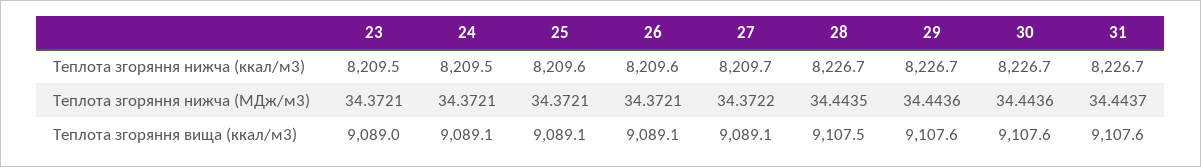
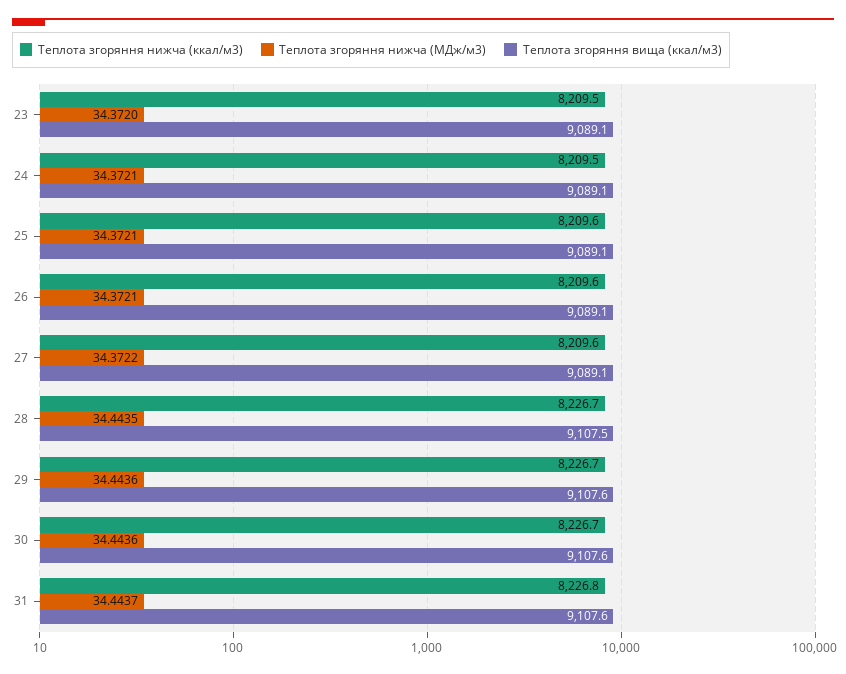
Теплота згоряння нижча (ккал/м3), 27: 8209.7 -> 8209.6
Теплота згоряння нижча (ккал/м3), 31: 8226.7 -> 8226.8
Теплота згоряння нижча (МДж/м3), 23: 34.3721 -> 34.372
Теплота згоряння вища (ккал/м3), 23: 9089 -> 9089.1

